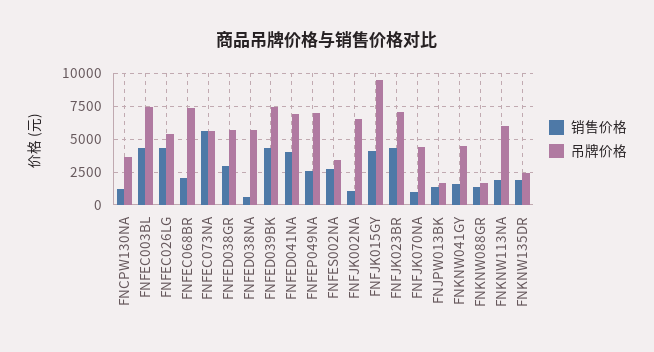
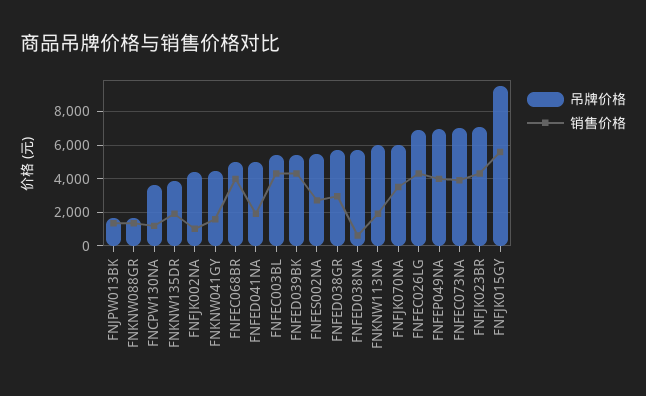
吊牌价格, FNFEC003BL: 7500 -> 5500
吊牌价格, FNFEC026LG: 5500 -> 7000
销售价格, FNFEC068BR: 2000 -> 4000
吊牌价格, FNFEC068BR: 7500 -> 5000
销售价格, FNFEC073NA: 5500 -> 4000
吊牌价格, FNFEC073NA: 5500 -> 7000
吊牌价格, FNFED039BK: 7500 -> 5500
销售价格, FNFED041NA: 4000 -> 2000
吊牌价格, FNFED041NA: 7000 -> 5000
销售价格, FNFEP049NA: 2500 -> 4000
吊牌价格, FNFES002NA: 3500 -> 5500
吊牌价格, FNFJK002NA: 6500 -> 4500
销售价格, FNFJK015GY: 4000 -> 5500
销售价格, FNFJK070NA: 1000 -> 3500
吊牌价格, FNFJK070NA: 4500 -> 6000
吊牌价格, FNKNW135DR: 2500 -> 4000

